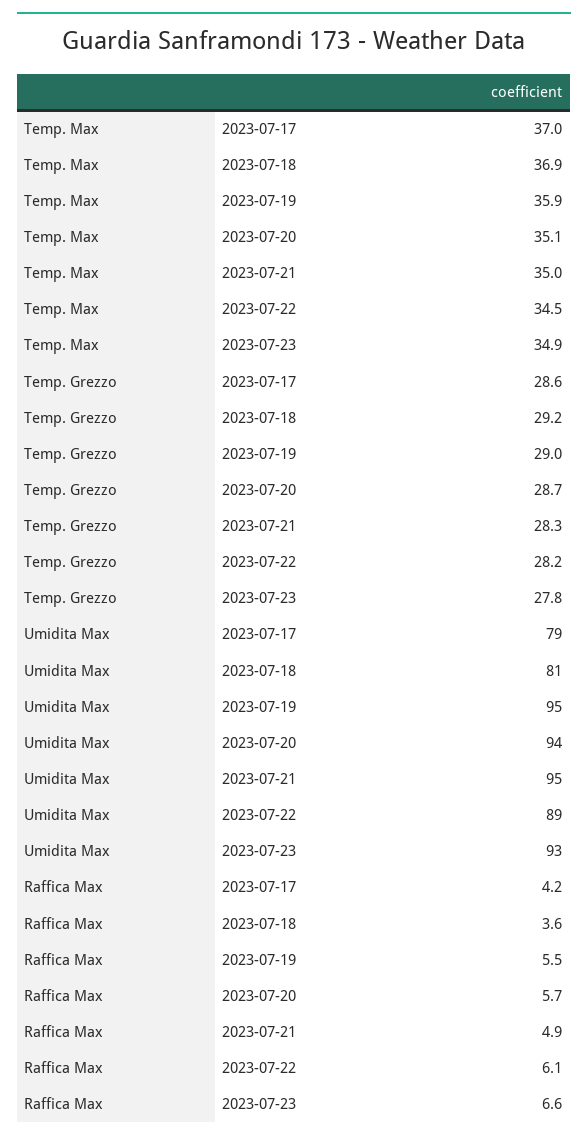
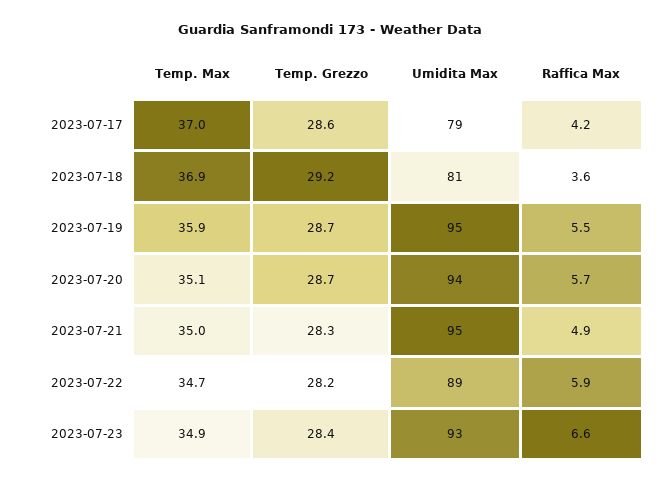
Temp. Max, 2023-07-22: 34.5 -> 34.7
Temp. Grezzo, 2023-07-19: 29 -> 28.7
Temp. Grezzo, 2023-07-23: 27.8 -> 28.4
Raffica Max, 2023-07-22: 6.1 -> 5.9

